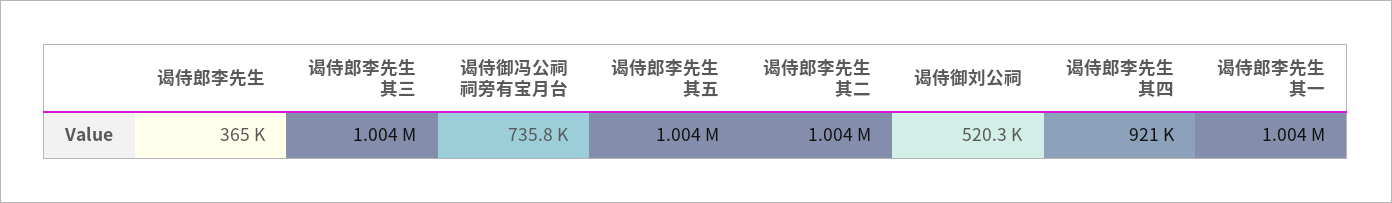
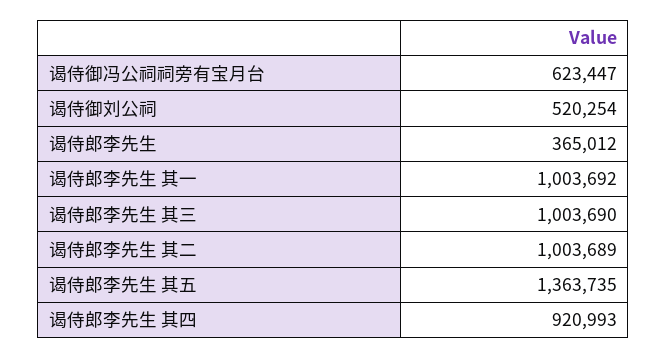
谒侍御冯公祠祠旁有宝月台: 735800 -> 623447
谒侍郎李先生 其五: 1004000 -> 1363735

